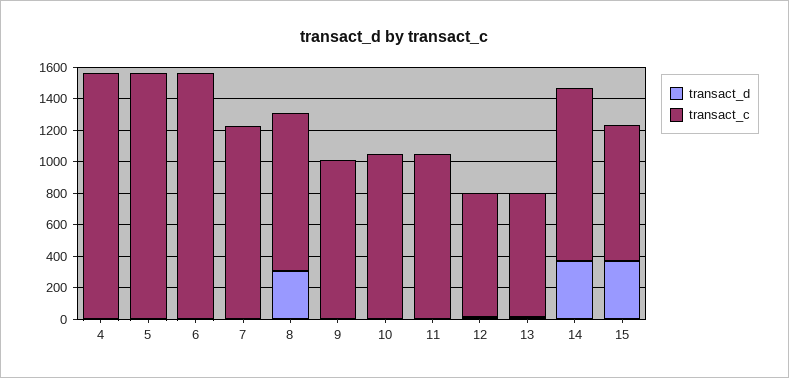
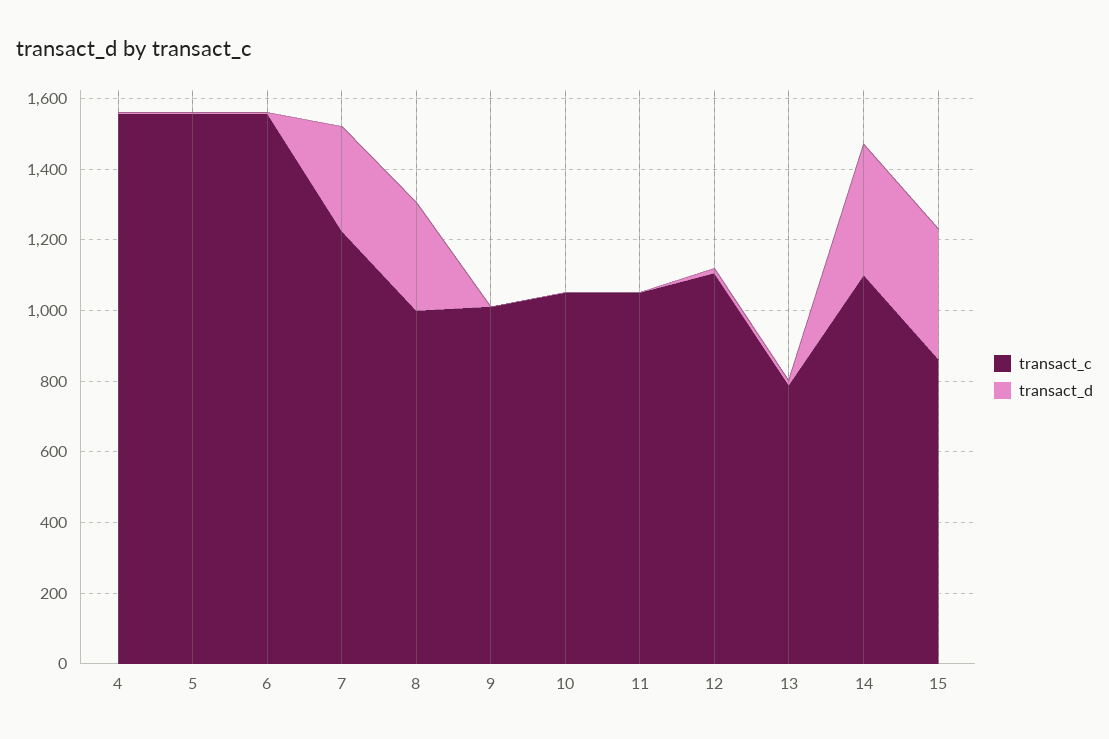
transact_d, 7: 0 -> 300
transact_c, 12: 800 -> 1100

